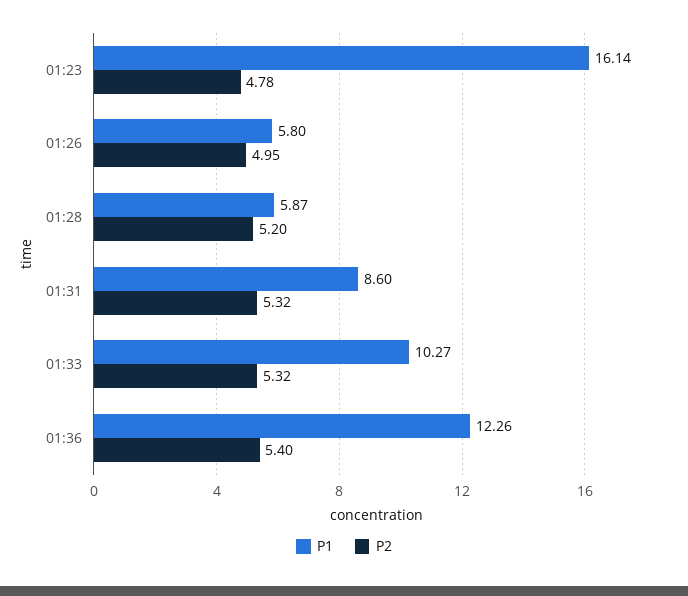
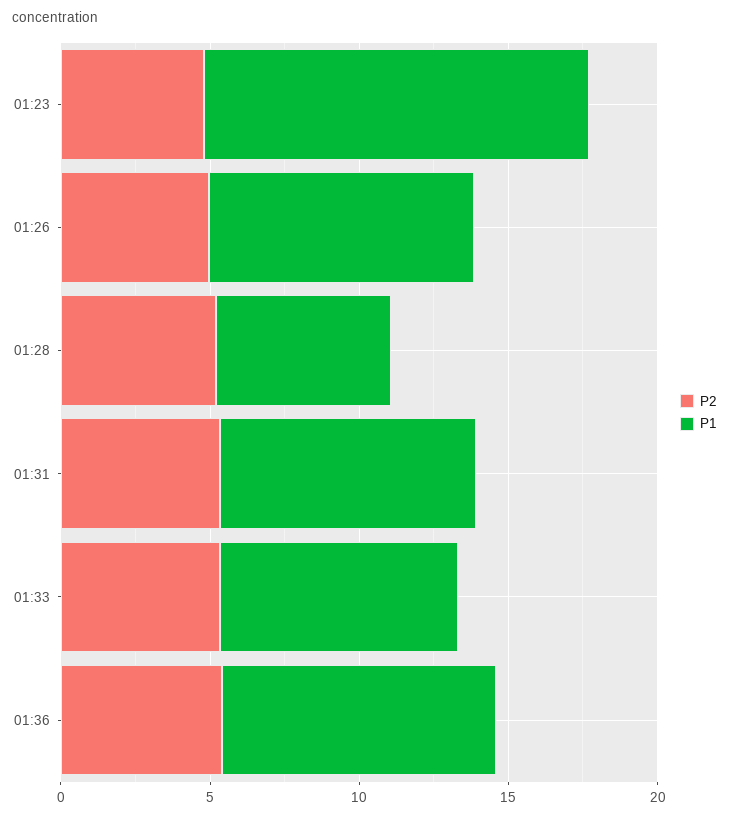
P1, 01:23: 16.14 -> 13
P1, 01:26: 5.8 -> 9
P1, 01:33: 10.27 -> 8
P1, 01:36: 12.26 -> 9

